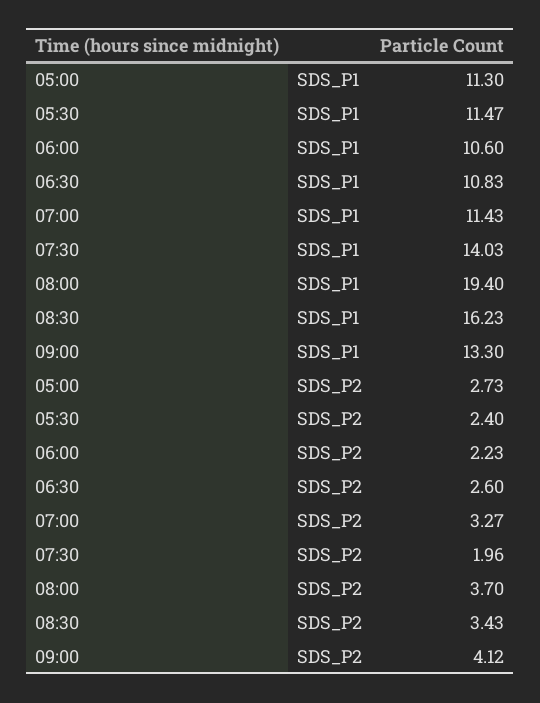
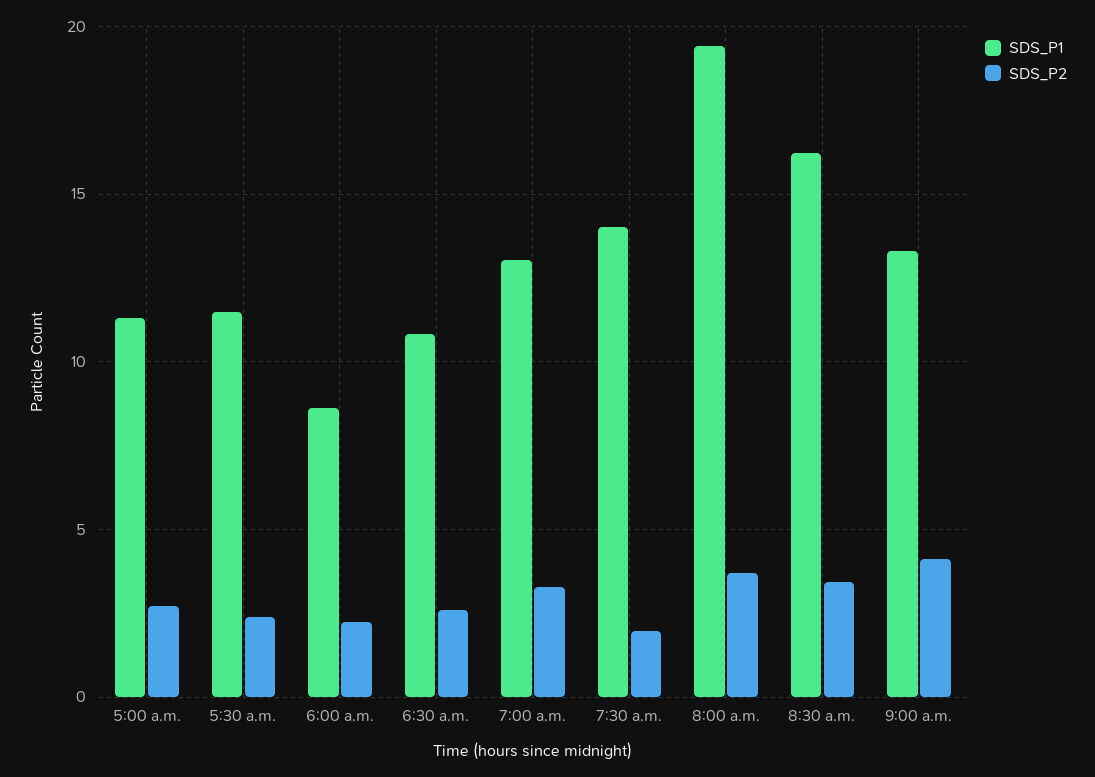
SDS_P1, 06:00: 10.6 -> 8.5
SDS_P1, 07:00: 11.43 -> 13

